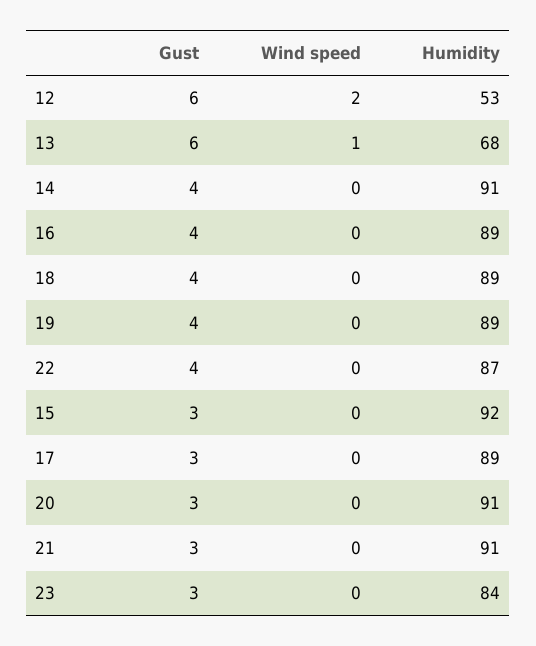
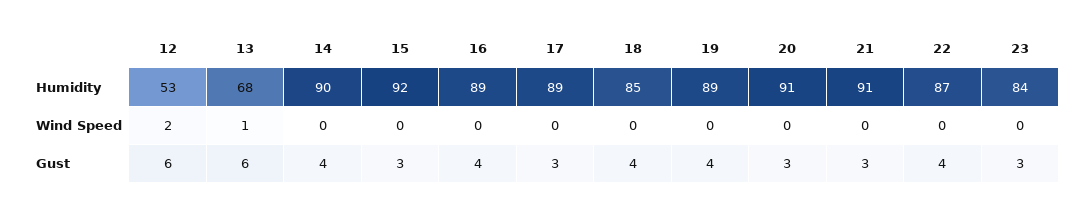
Humidity, 14: 91 -> 90
Humidity, 18: 89 -> 85

